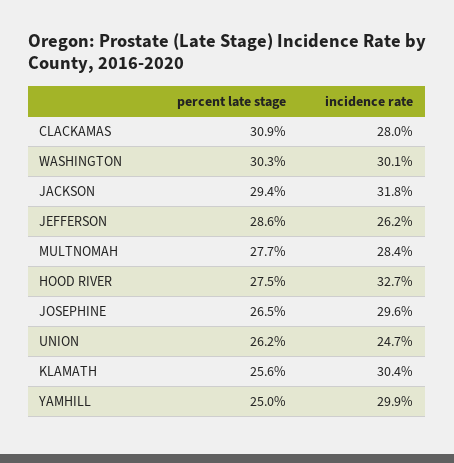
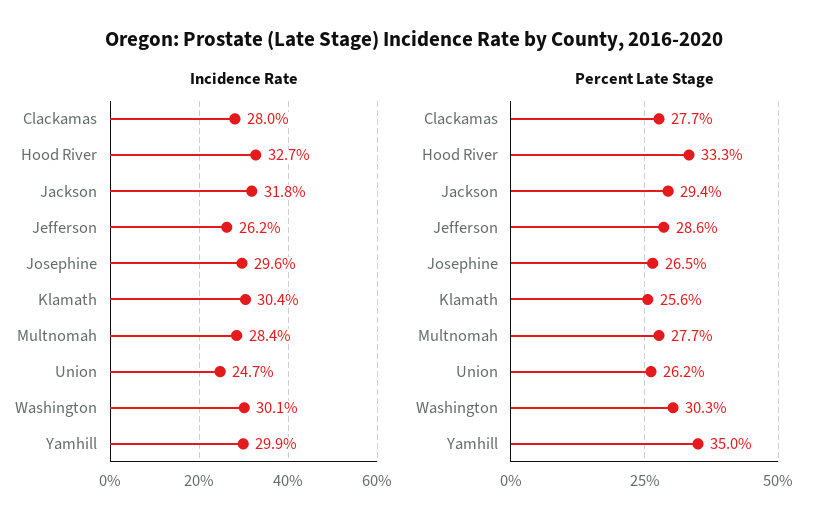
percent late stage, CLACKAMAS: 30.9 -> 27.7
percent late stage, HOOD RIVER: 27.5 -> 33.3
percent late stage, YAMHILL: 25 -> 35

